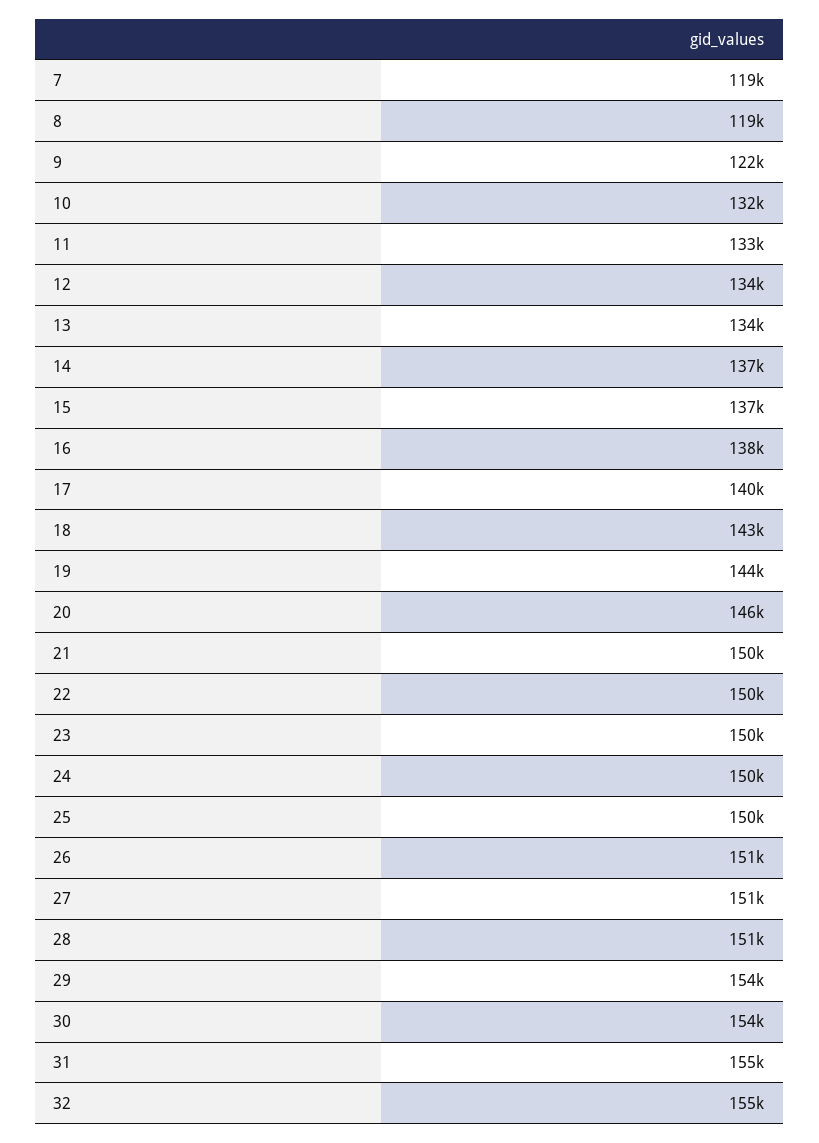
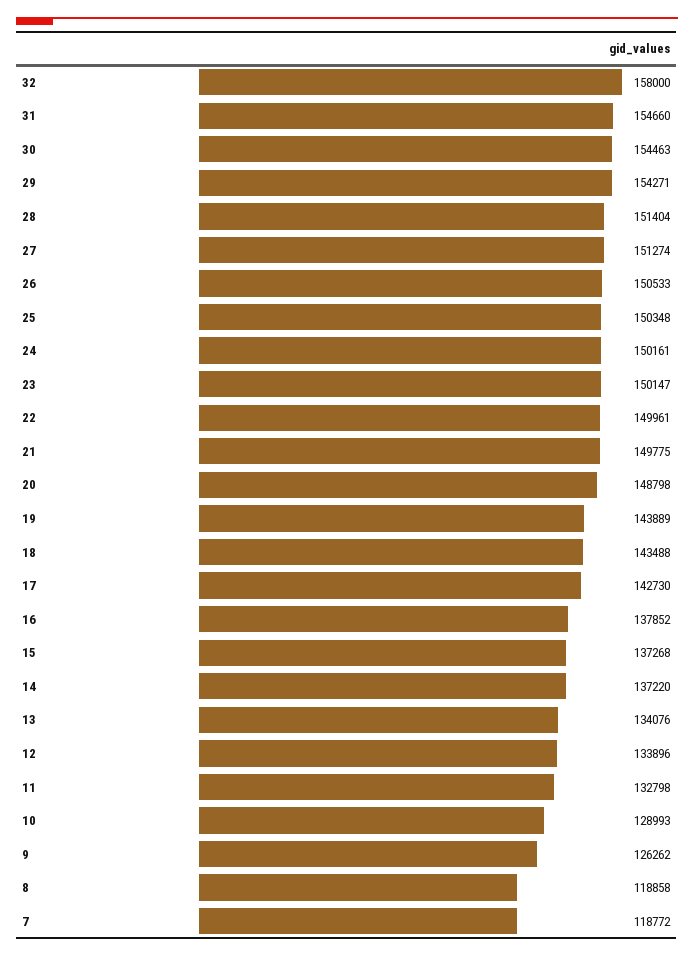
9: 122000 -> 126262
10: 132000 -> 128993
17: 140000 -> 142730
20: 146000 -> 148798
32: 155000 -> 158000

